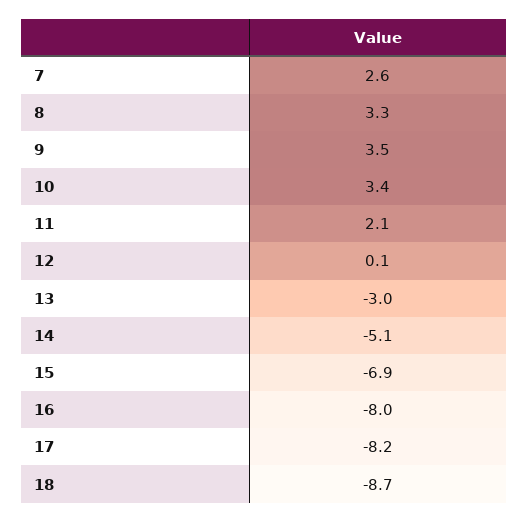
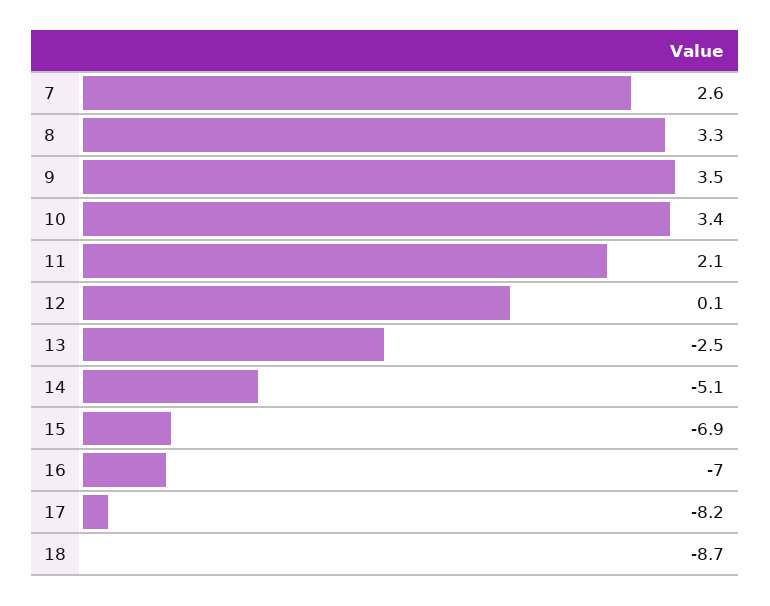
13: -3 -> -2.5
16: -8 -> -7

